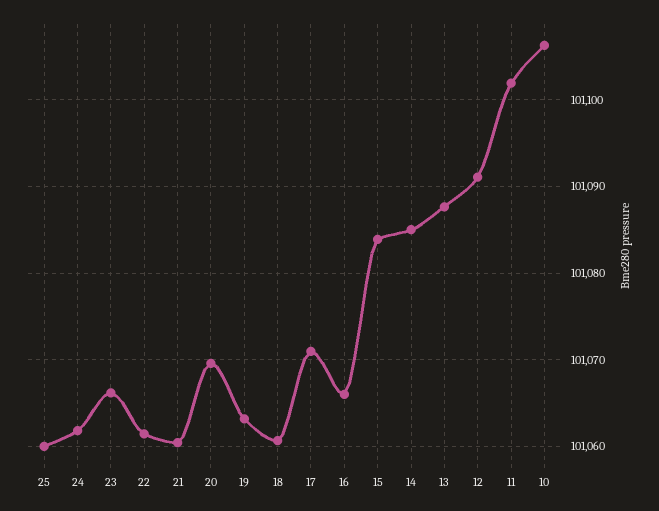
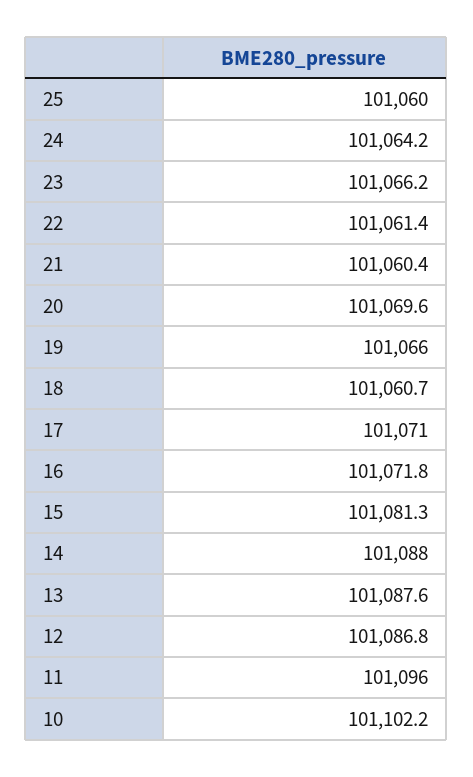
24: 101062 -> 101064.2
19: 101063 -> 101066
16: 101066 -> 101071.8
15: 101084 -> 101081.3
14: 101085 -> 101088
12: 101091 -> 101086.8
11: 101102 -> 101096
10: 101106 -> 101102.2

